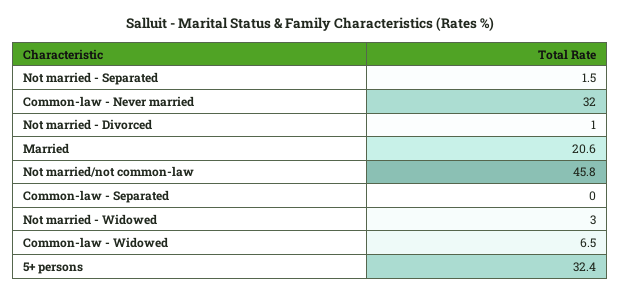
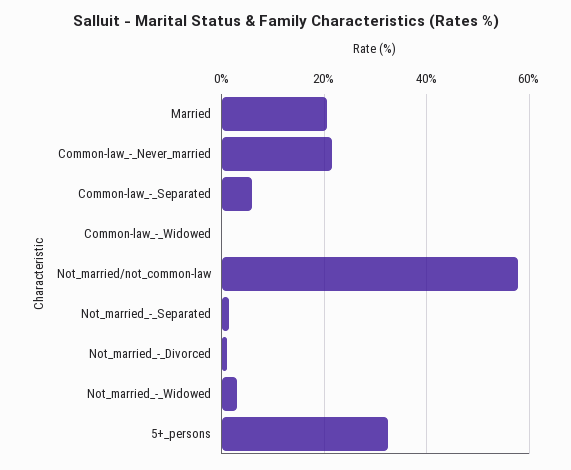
Common-law - Never married: 32 -> 22
Not married/not common-law: 45.8 -> 58
Common-law - Separated: 0 -> 6
Common-law - Widowed: 6.5 -> 0

